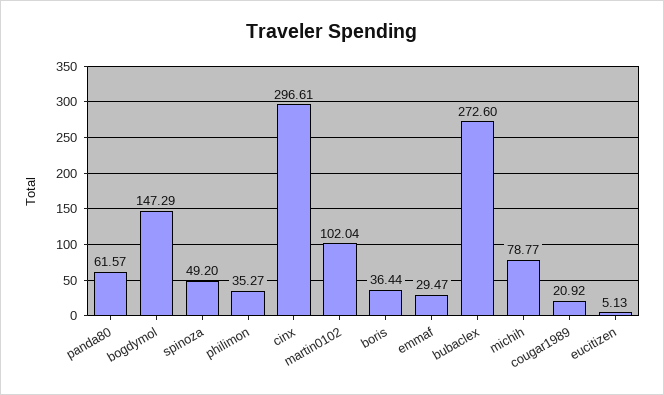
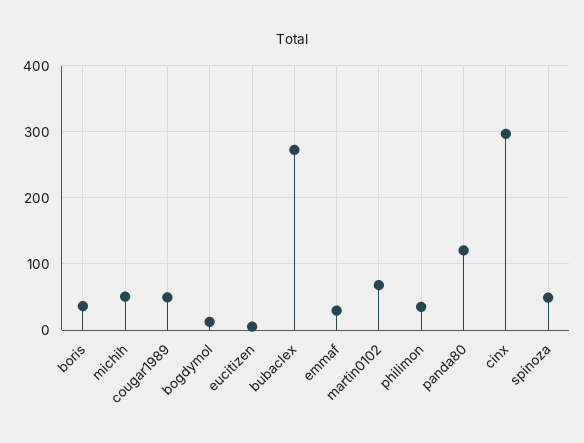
panda80: 61.57 -> 120
bogdymol: 147.29 -> 10
martin0102: 102.04 -> 70
michih: 78.77 -> 50
cougar1989: 20.92 -> 50

